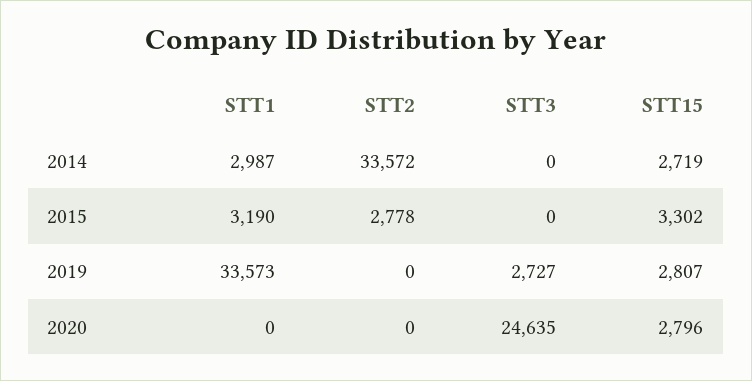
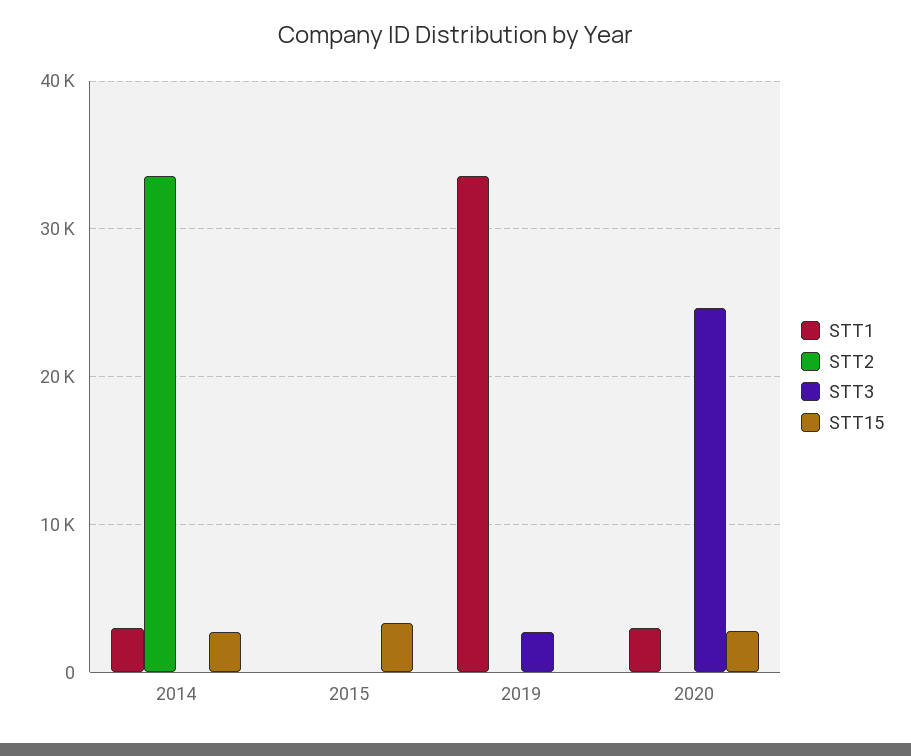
STT1, 2015: 3190 -> 0
STT2, 2015: 2778 -> 0
STT15, 2019: 2807 -> 0
STT1, 2020: 0 -> 3000

